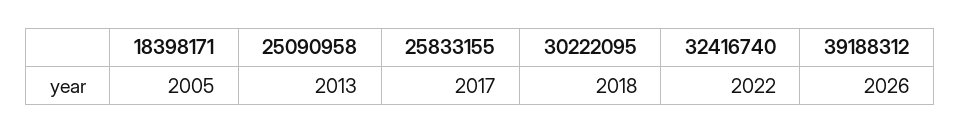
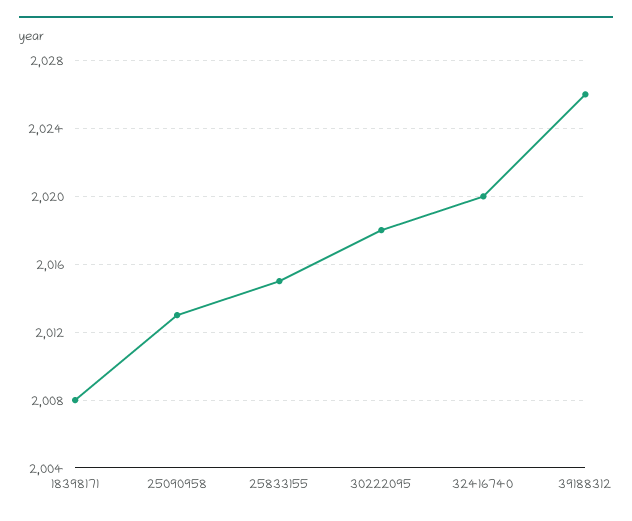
18398171: 2005 -> 2008
25833155: 2017 -> 2015
32416740: 2022 -> 2020

